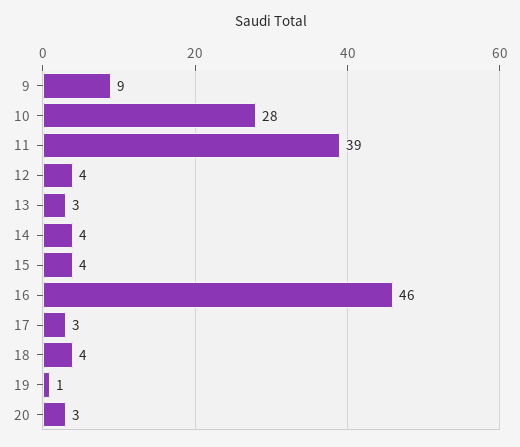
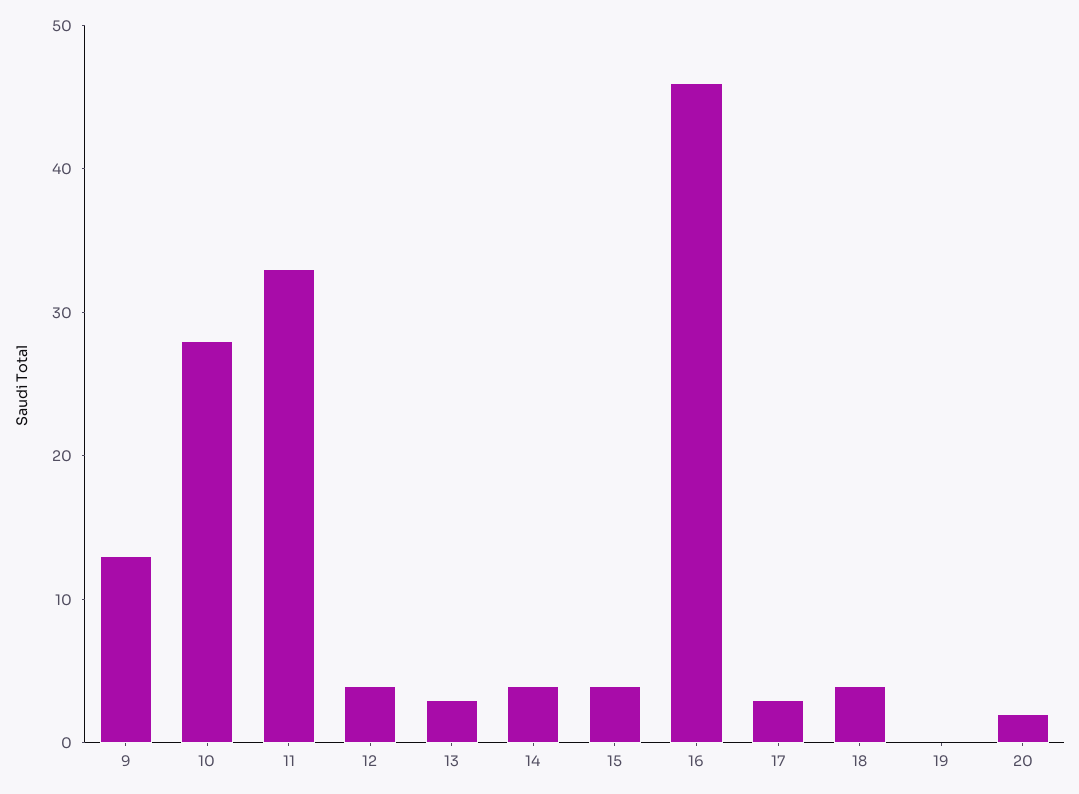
9: 9 -> 13
11: 39 -> 33
19: 1 -> 0
20: 3 -> 2

